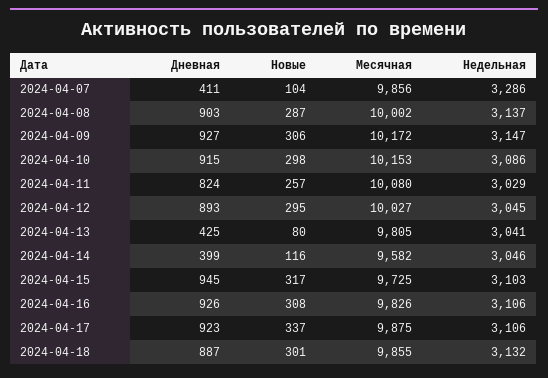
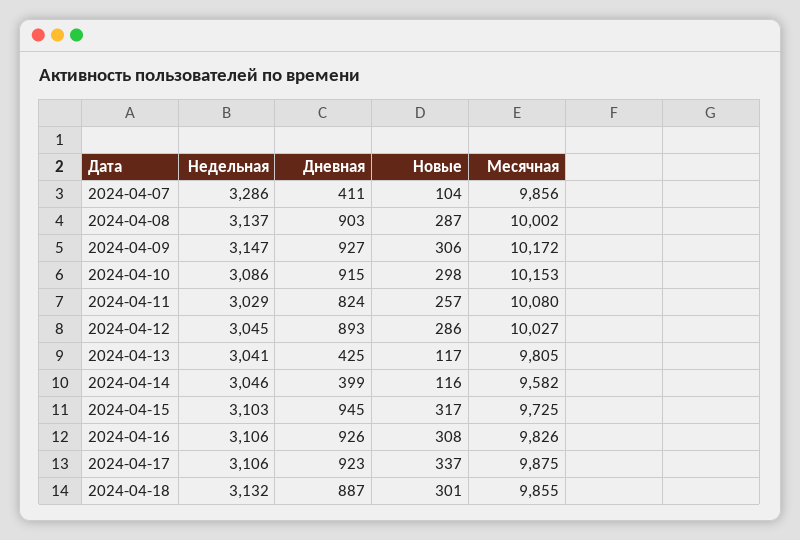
Новые, 2024-04-12: 295 -> 286
Новые, 2024-04-13: 80 -> 117

